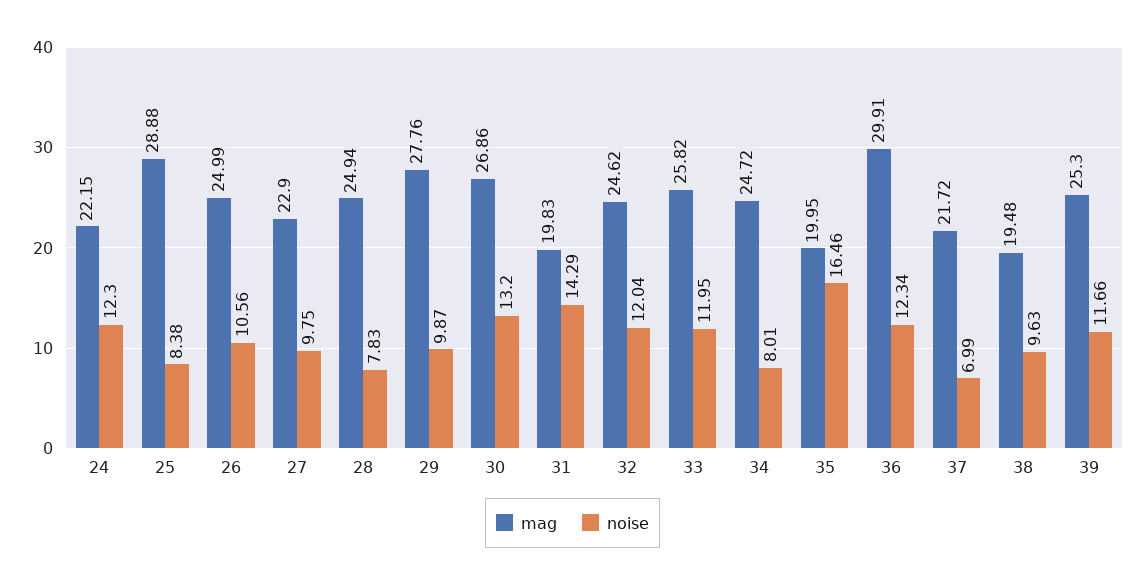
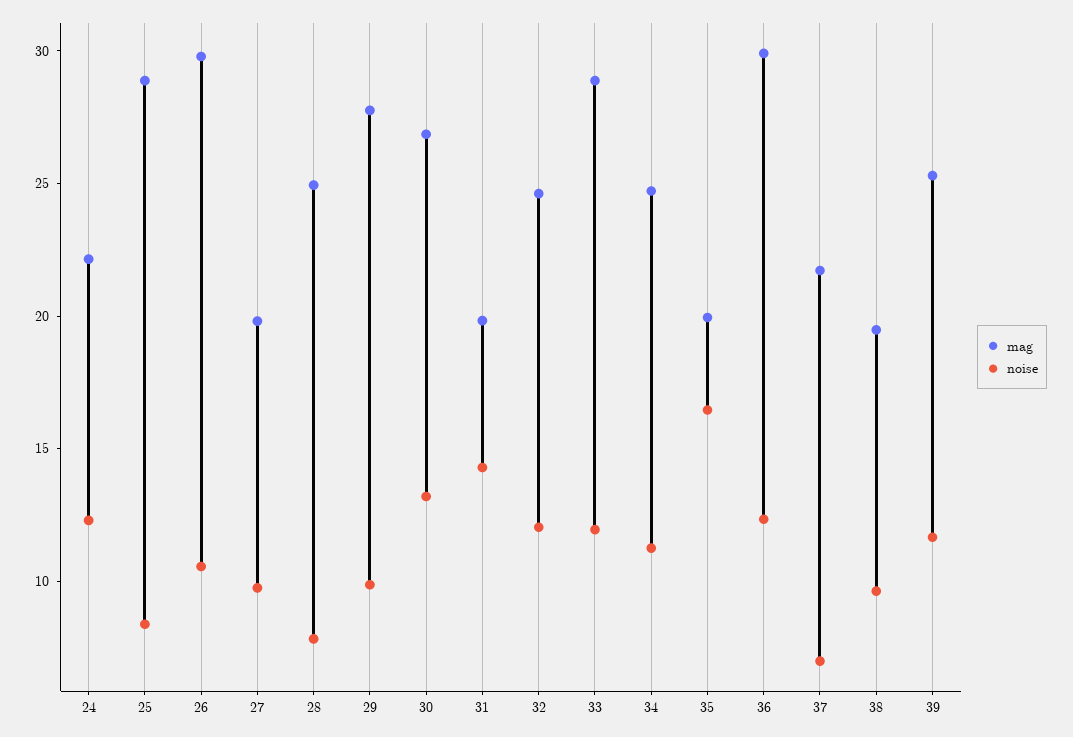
mag, 26: 24.99 -> 30
mag, 27: 22.9 -> 20
mag, 33: 25.82 -> 29
noise, 34: 8.01 -> 11

